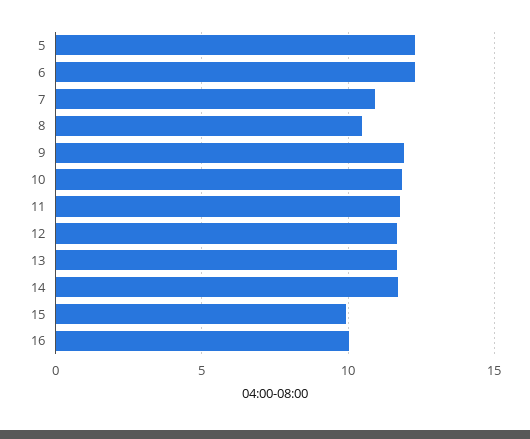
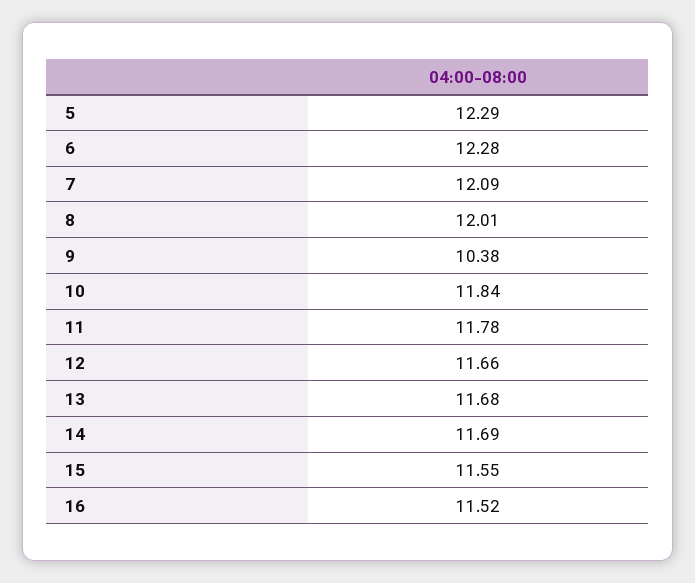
7: 11 -> 12.09
8: 10.5 -> 12.01
9: 12 -> 10.38
15: 10 -> 11.55
16: 10 -> 11.52

